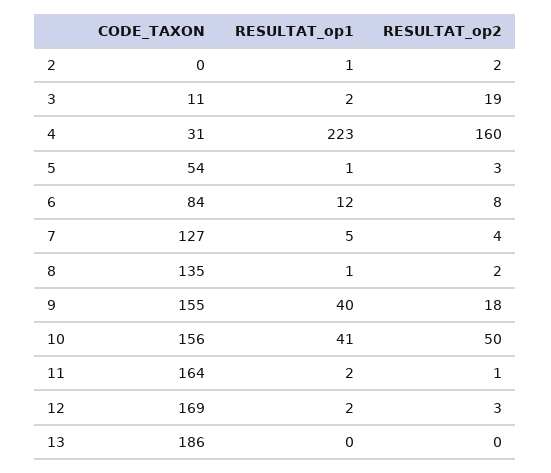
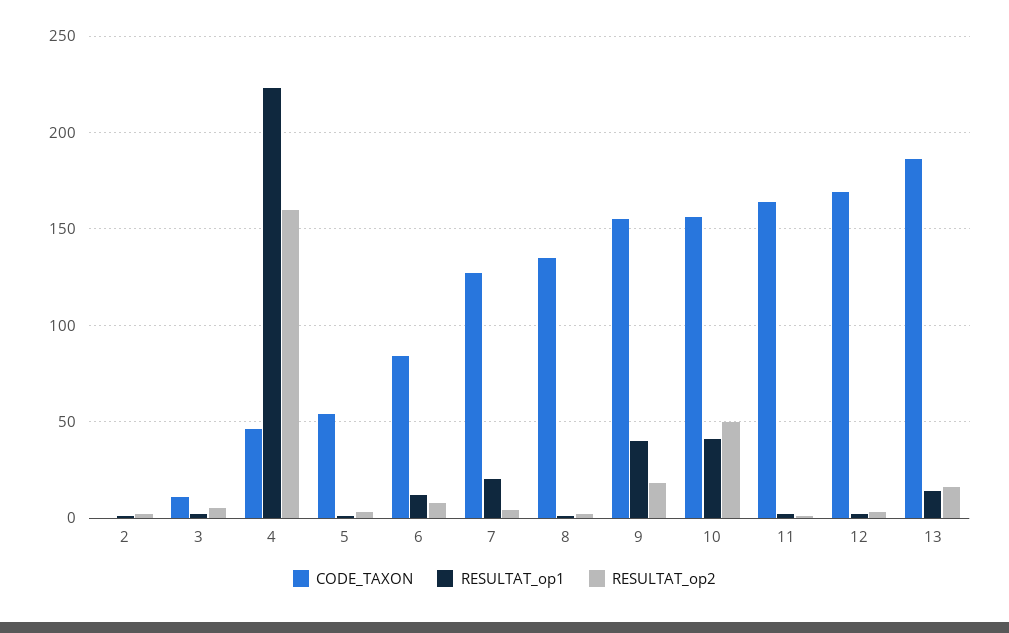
RESULTAT_op2, 3: 19 -> 5
CODE_TAXON, 4: 31 -> 45
RESULTAT_op1, 7: 5 -> 20
RESULTAT_op1, 13: 0 -> 15
RESULTAT_op2, 13: 0 -> 15

